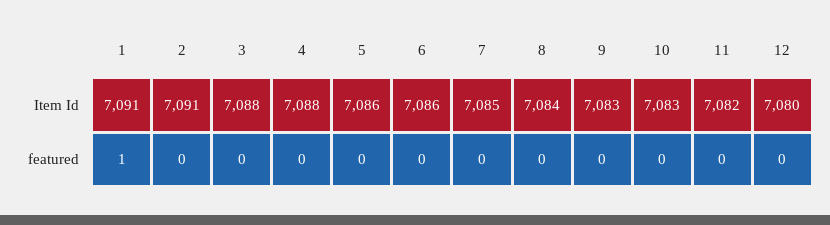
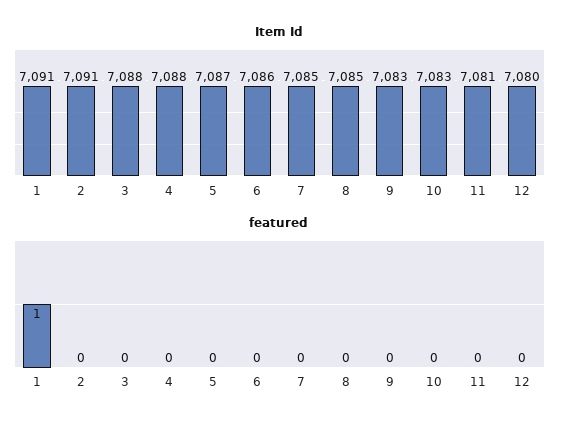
Item Id, 5: 7086 -> 7087
Item Id, 8: 7084 -> 7085
Item Id, 11: 7082 -> 7081

